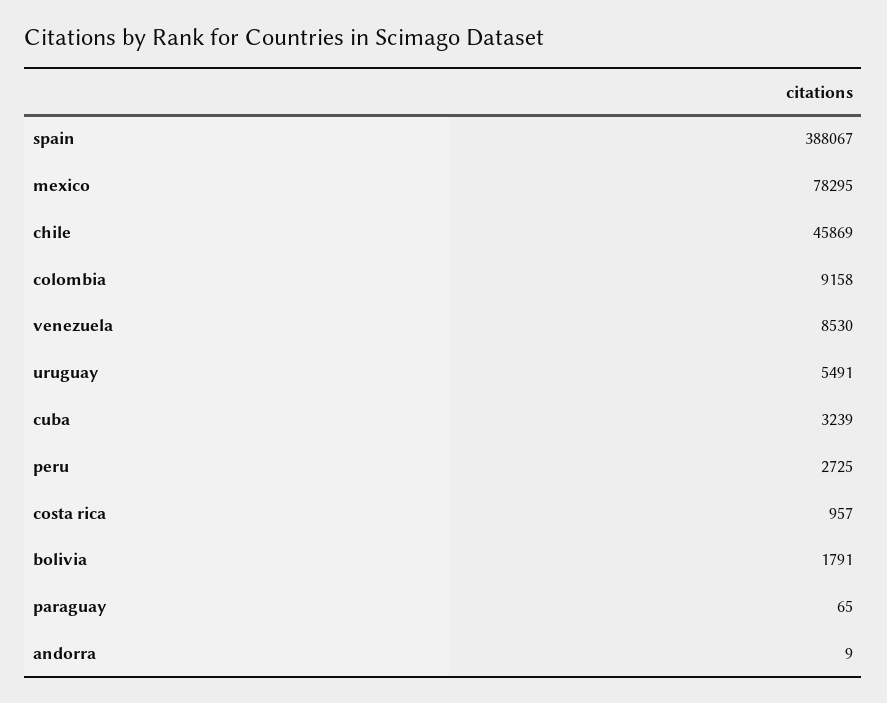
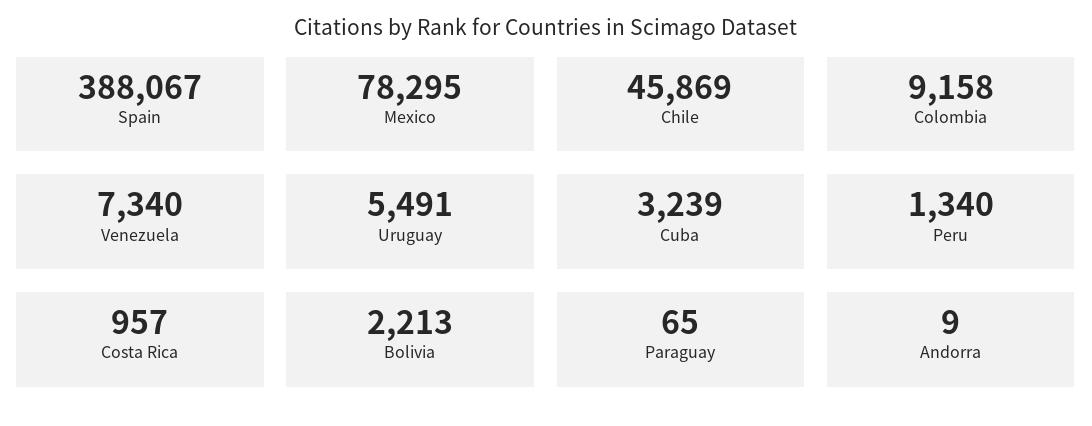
venezuela: 8530 -> 7340
peru: 2725 -> 1340
bolivia: 1791 -> 2213

